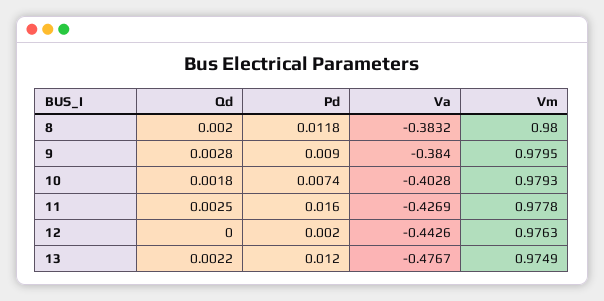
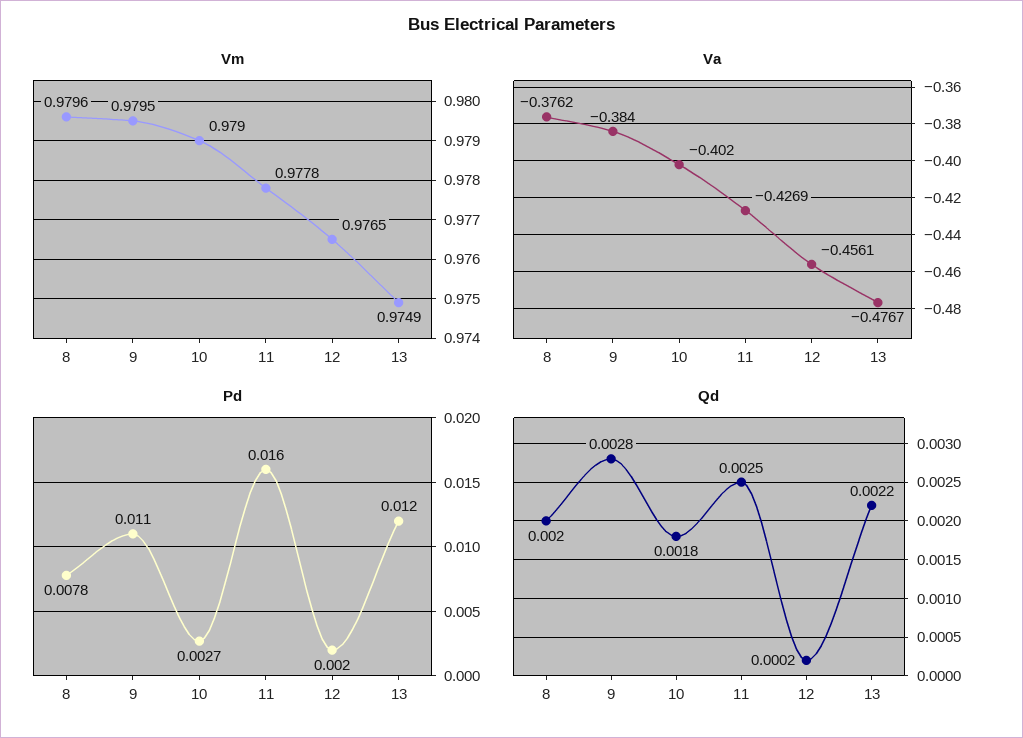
Pd, 8: 0.0118 -> 0.0078
Va, 8: -0.3832 -> -0.3762
Vm, 8: 0.98 -> 0.9796
Pd, 9: 0.009 -> 0.011
Pd, 10: 0.0074 -> 0.0027
Va, 10: -0.4028 -> -0.402
Vm, 10: 0.9793 -> 0.979
Qd, 12: 0 -> 0.0002
Va, 12: -0.4426 -> -0.4561
Vm, 12: 0.9763 -> 0.9765

